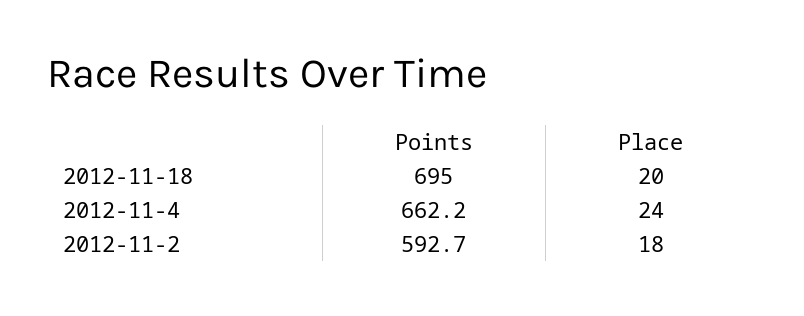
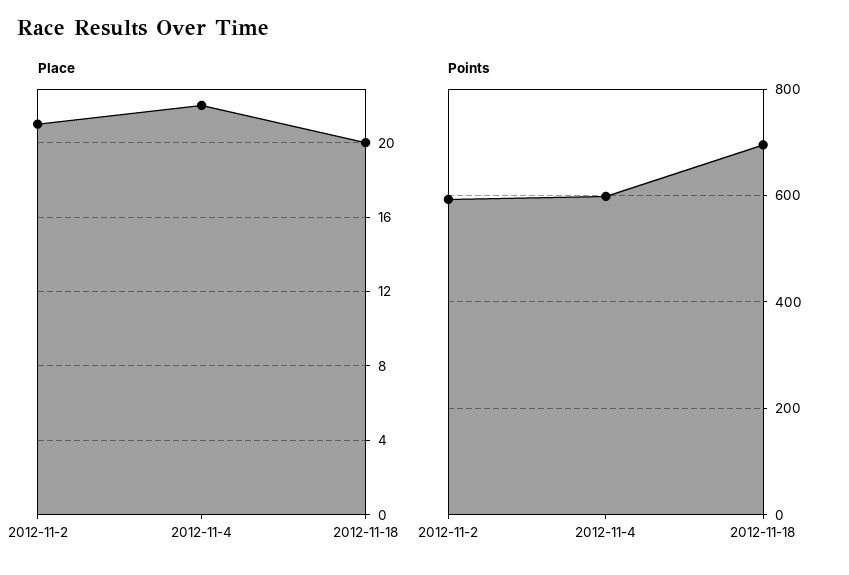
Points, 2012-11-4: 662.2 -> 600
Place, 2012-11-4: 24 -> 22
Place, 2012-11-2: 18 -> 21

